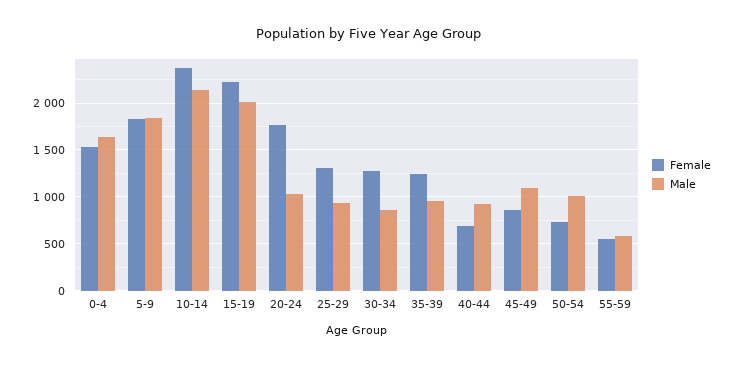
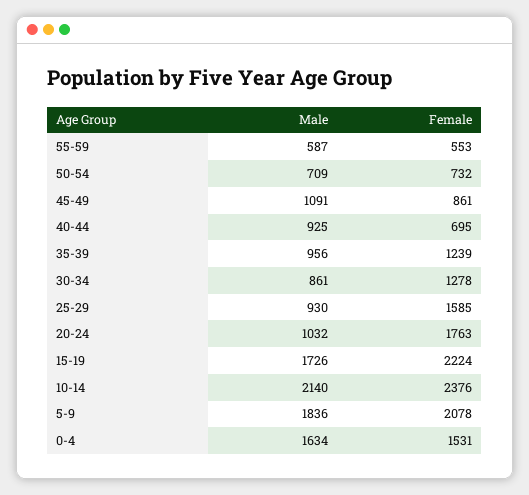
Female, 5-9: 1800 -> 2078
Male, 15-19: 2000 -> 1726
Female, 25-29: 1300 -> 1585
Male, 50-54: 1000 -> 709

